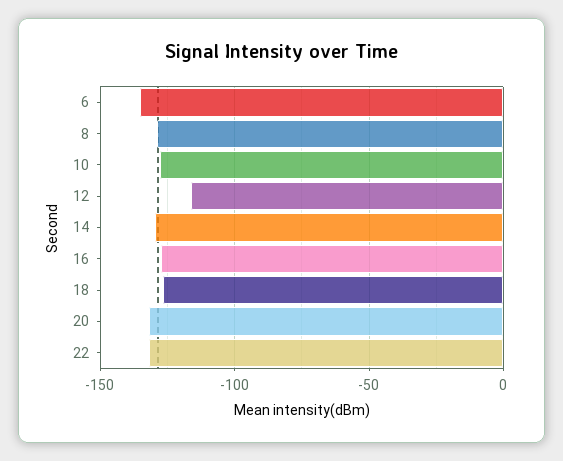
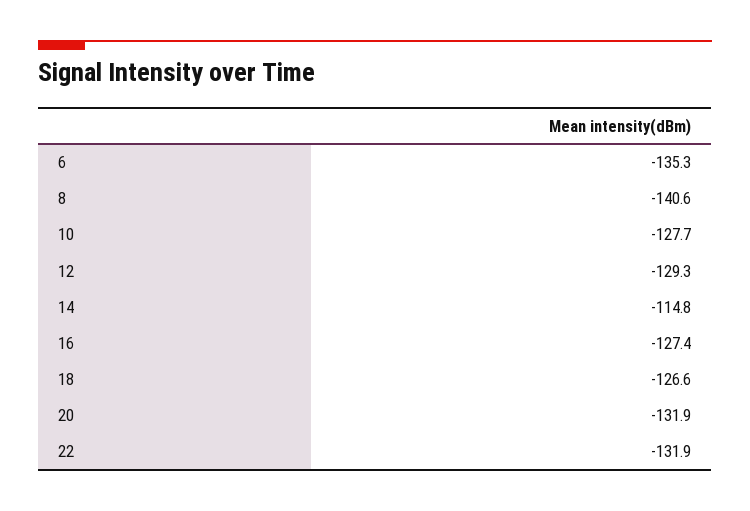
8: -130 -> -140.6
12: -115 -> -129.3
14: -130 -> -114.8

